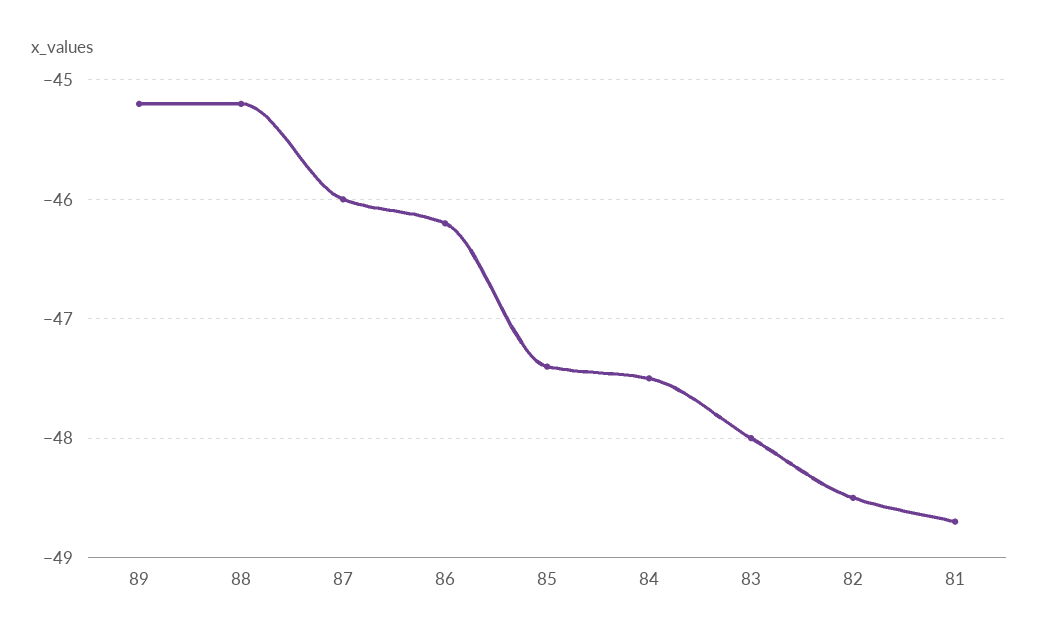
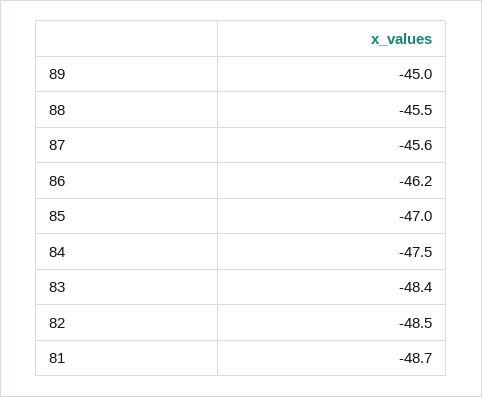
89: -45.2 -> -45
88: -45.2 -> -45.5
87: -46 -> -45.6
85: -47.4 -> -47
83: -48 -> -48.4

